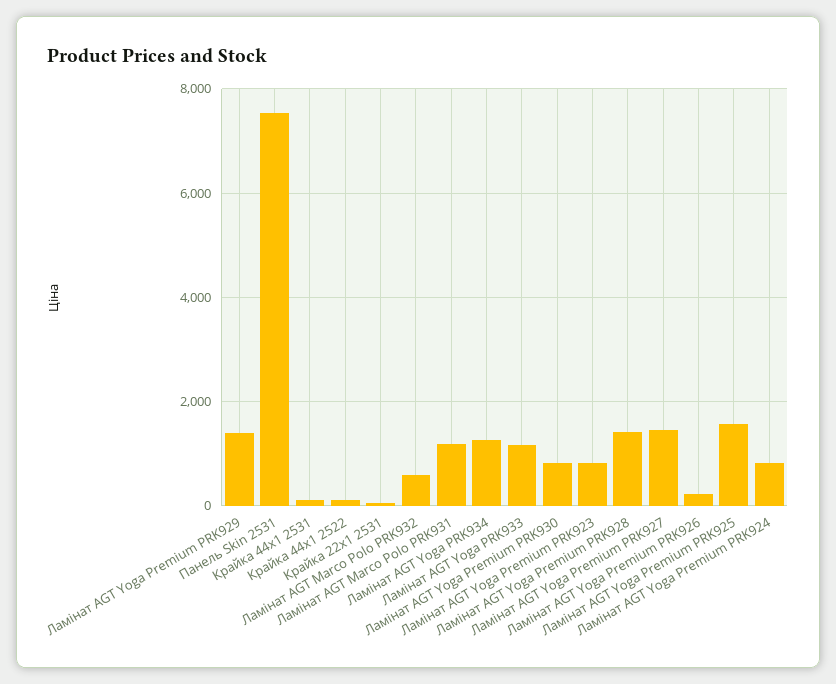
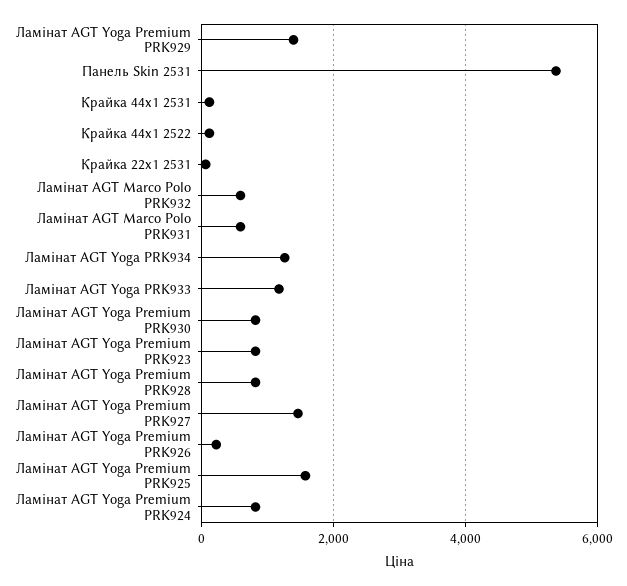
Панель Skin 2531: 7600 -> 5400
Ламінат AGT Marco Polo PRK931: 1200 -> 600
Ламінат AGT Yoga Premium PRK928: 1400 -> 800

